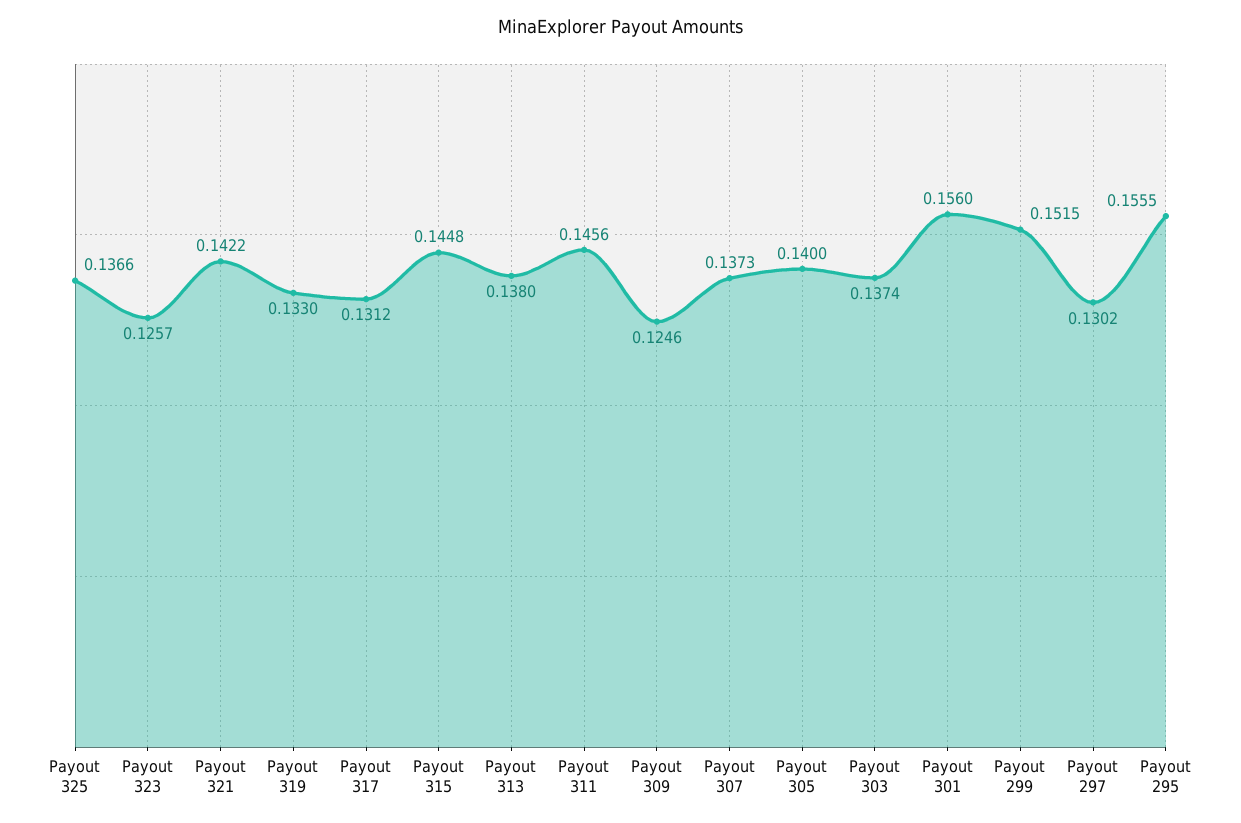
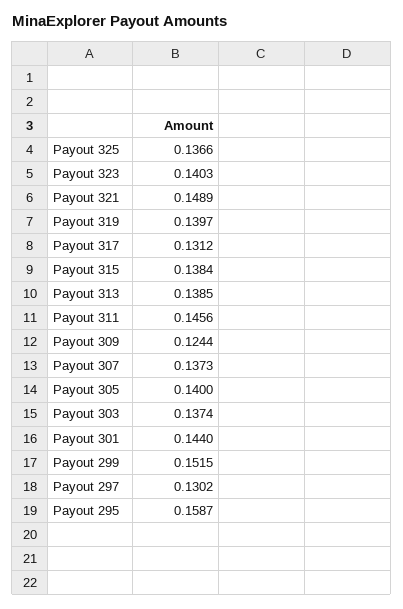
Payout 323: 0.1257 -> 0.1403
Payout 321: 0.1422 -> 0.1489
Payout 319: 0.133 -> 0.1397
Payout 315: 0.1448 -> 0.1384
Payout 313: 0.138 -> 0.1385
Payout 309: 0.1246 -> 0.1244
Payout 301: 0.156 -> 0.144
Payout 295: 0.1555 -> 0.1587

